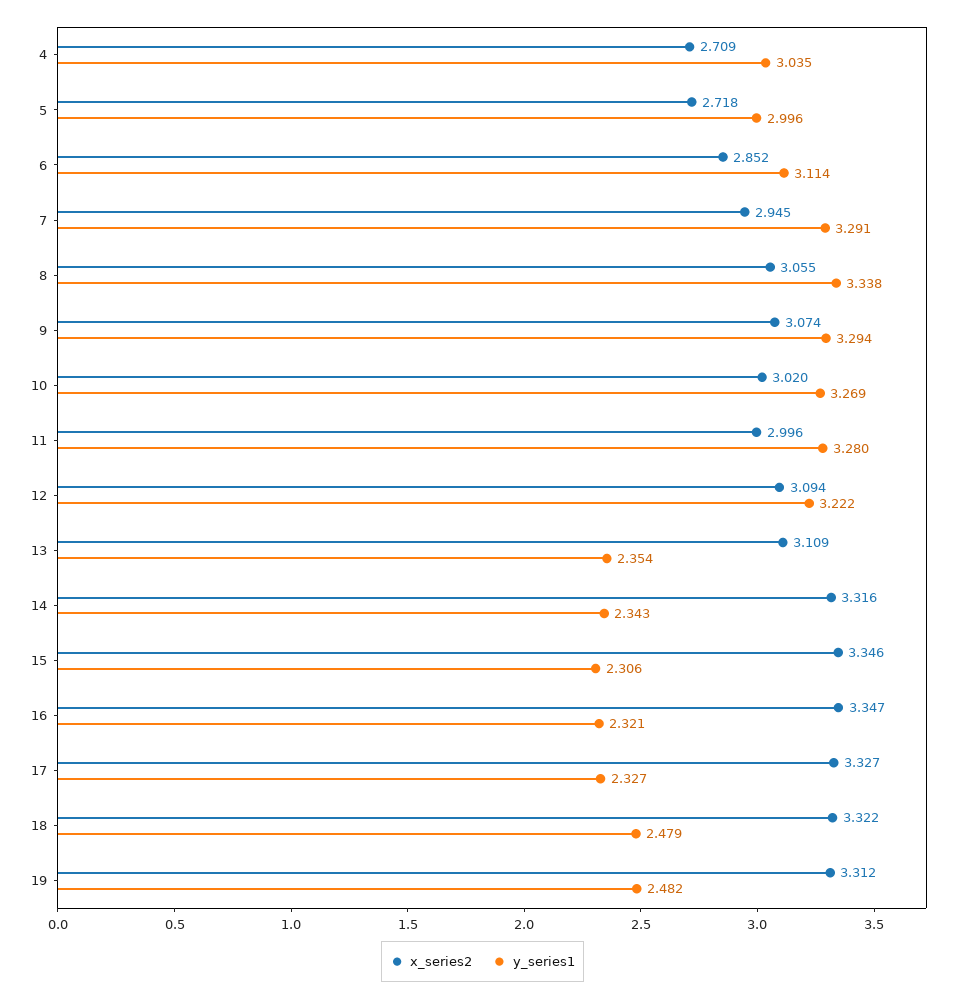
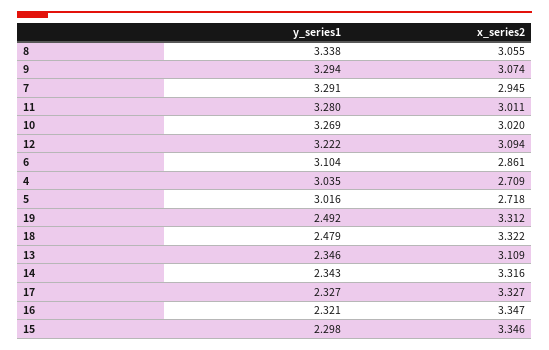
y_series1, 5: 2.996 -> 3.016
x_series2, 6: 2.852 -> 2.861
y_series1, 6: 3.114 -> 3.104
x_series2, 11: 2.996 -> 3.011
y_series1, 13: 2.354 -> 2.346
y_series1, 15: 2.306 -> 2.298
y_series1, 19: 2.482 -> 2.492

